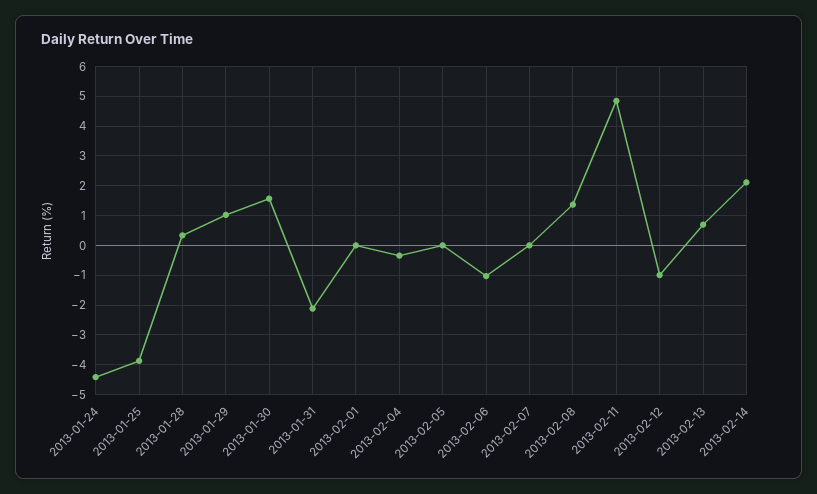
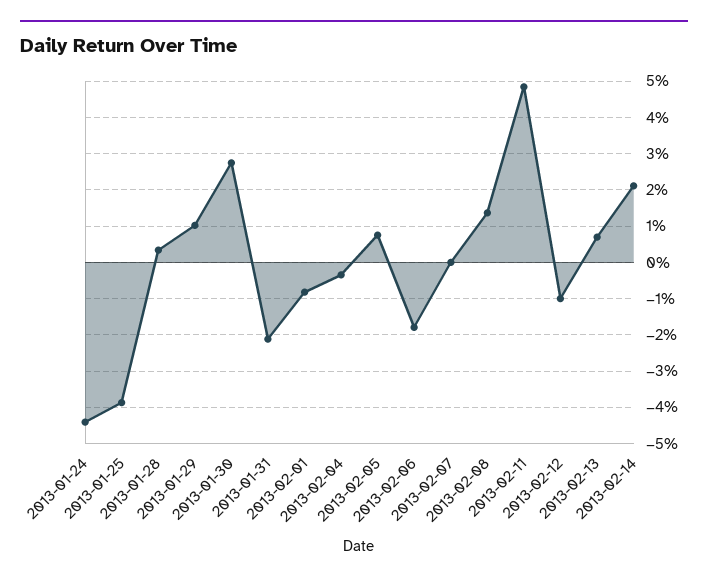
2013-01-30: 1.5 -> 2.8
2013-02-01: 0 -> -0.8
2013-02-05: 0 -> 0.8
2013-02-06: -1 -> -1.8

